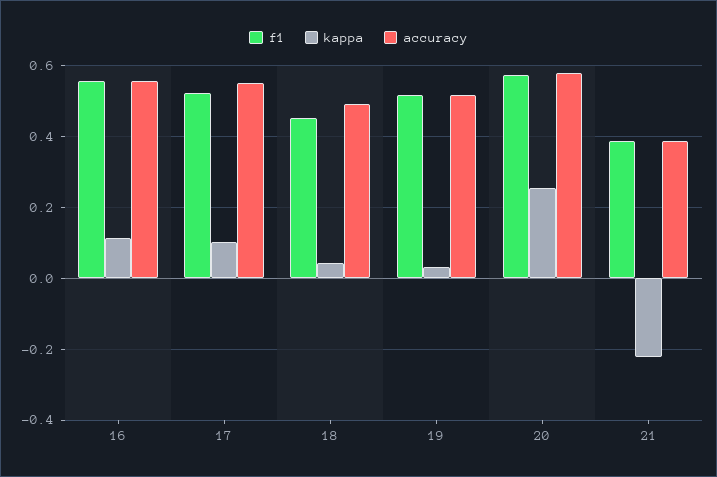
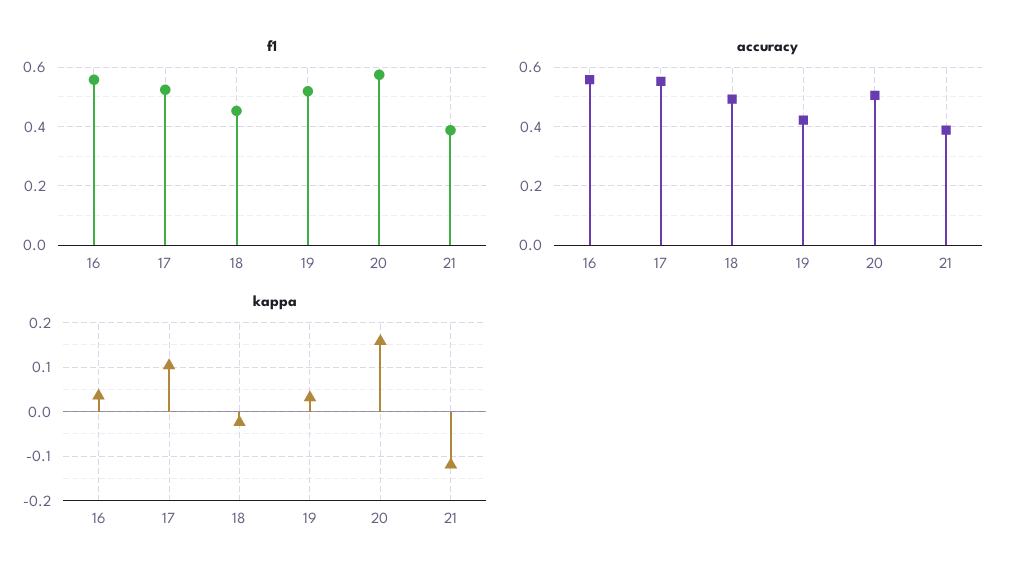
kappa, 16: 0.12 -> 0.04
kappa, 18: 0.04 -> -0.02
accuracy, 19: 0.52 -> 0.425
kappa, 20: 0.26 -> 0.16
accuracy, 20: 0.58 -> 0.5
kappa, 21: -0.22 -> -0.12

